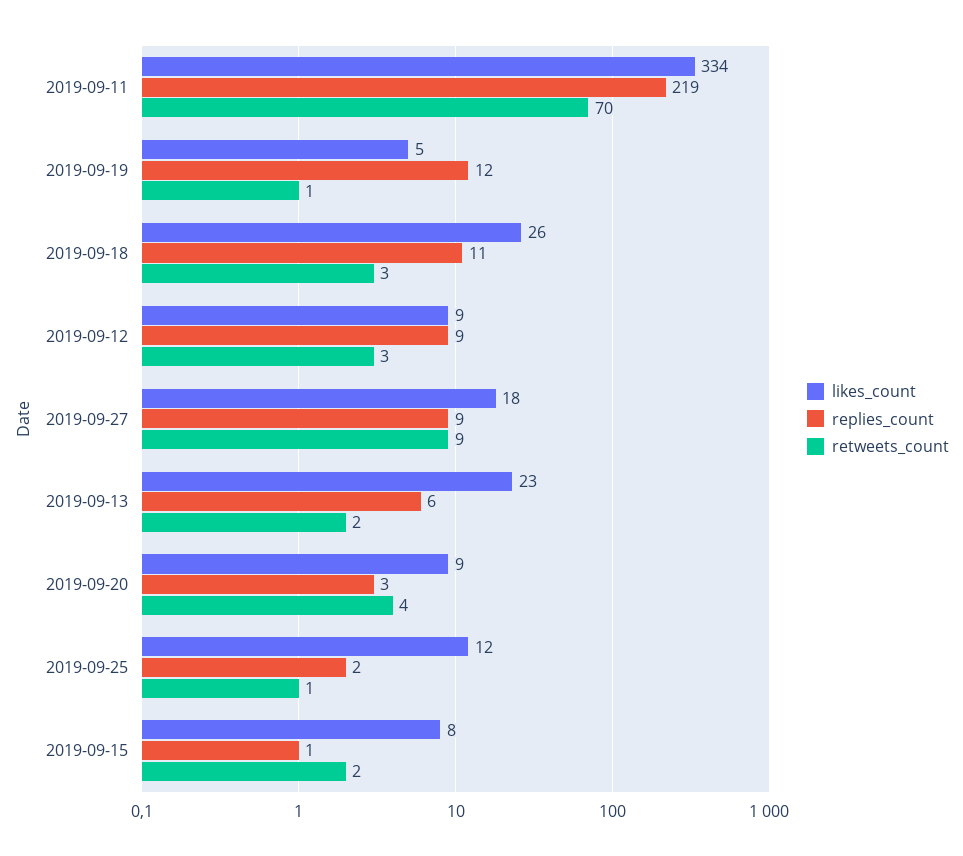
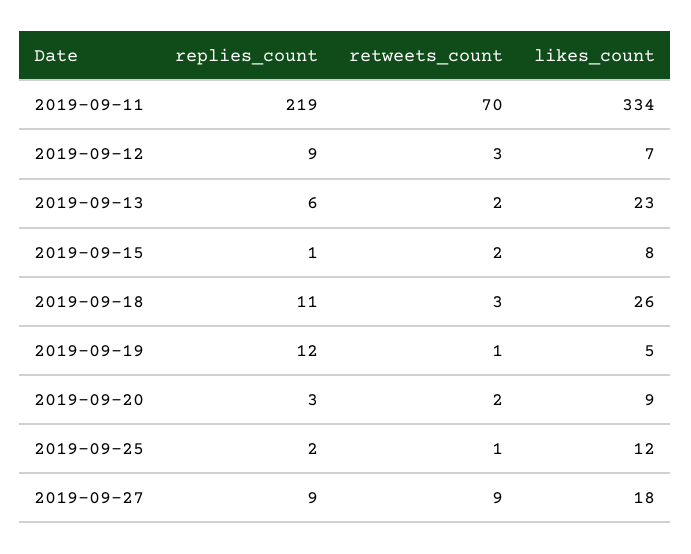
likes_count, 2019-09-12: 9 -> 7
retweets_count, 2019-09-20: 4 -> 2

